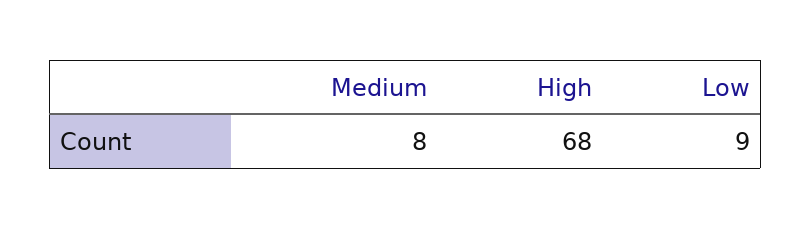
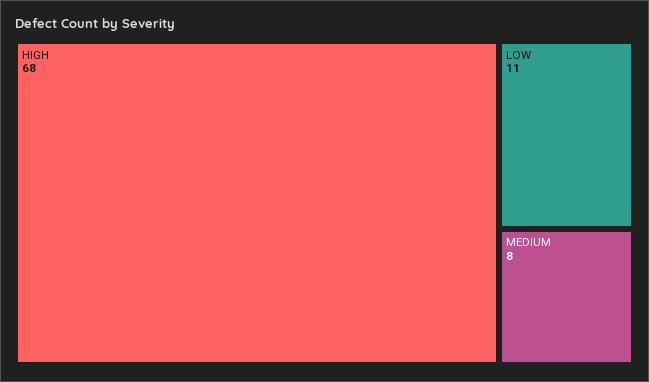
Low: 9 -> 11

